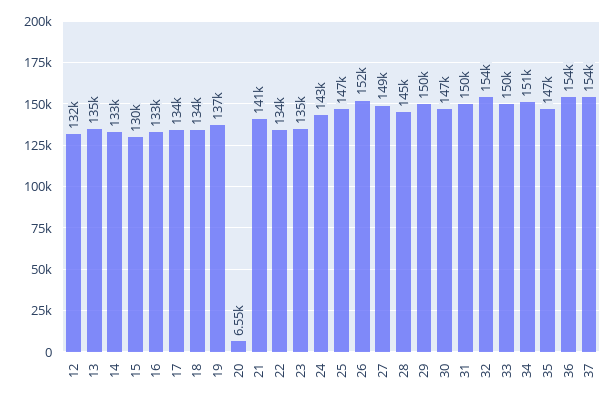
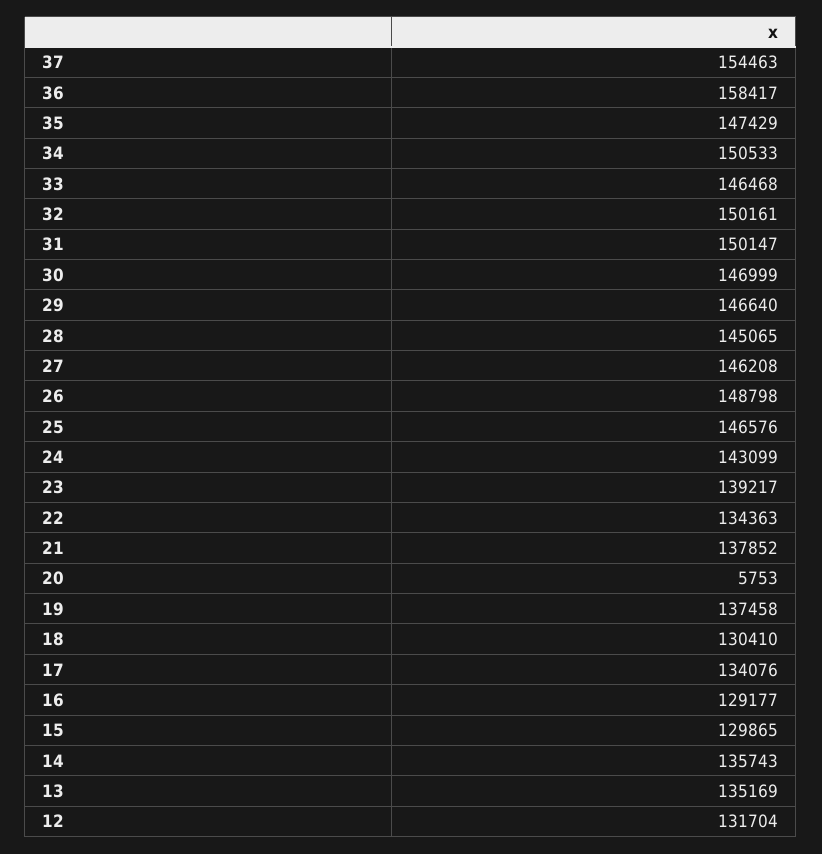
14: 133000 -> 135743
16: 133000 -> 129177
18: 134000 -> 130410
20: 6550 -> 5753
21: 141000 -> 137852
23: 135000 -> 139217
26: 152000 -> 148798
27: 149000 -> 146208
29: 150000 -> 146640
32: 154000 -> 150161
33: 150000 -> 146468
36: 154000 -> 158417

